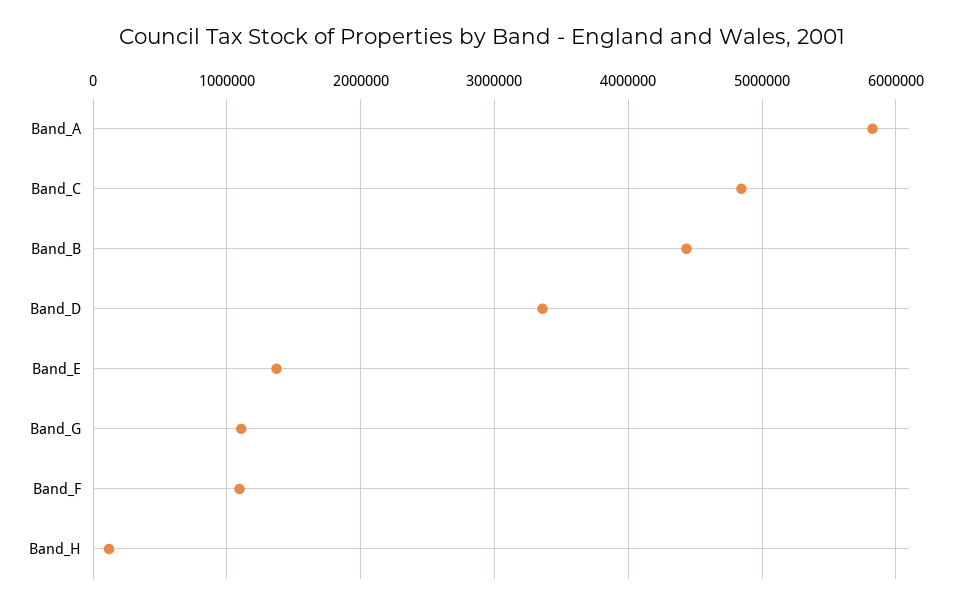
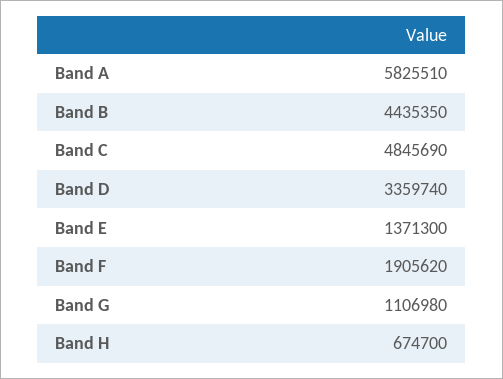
Band_F: 1100000 -> 1905620
Band_H: 100000 -> 674700

